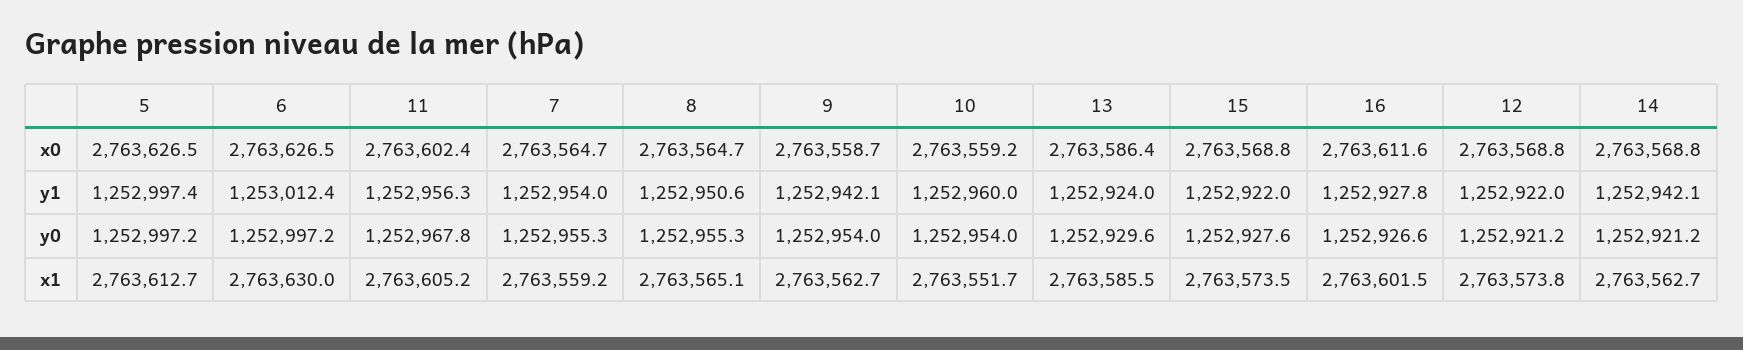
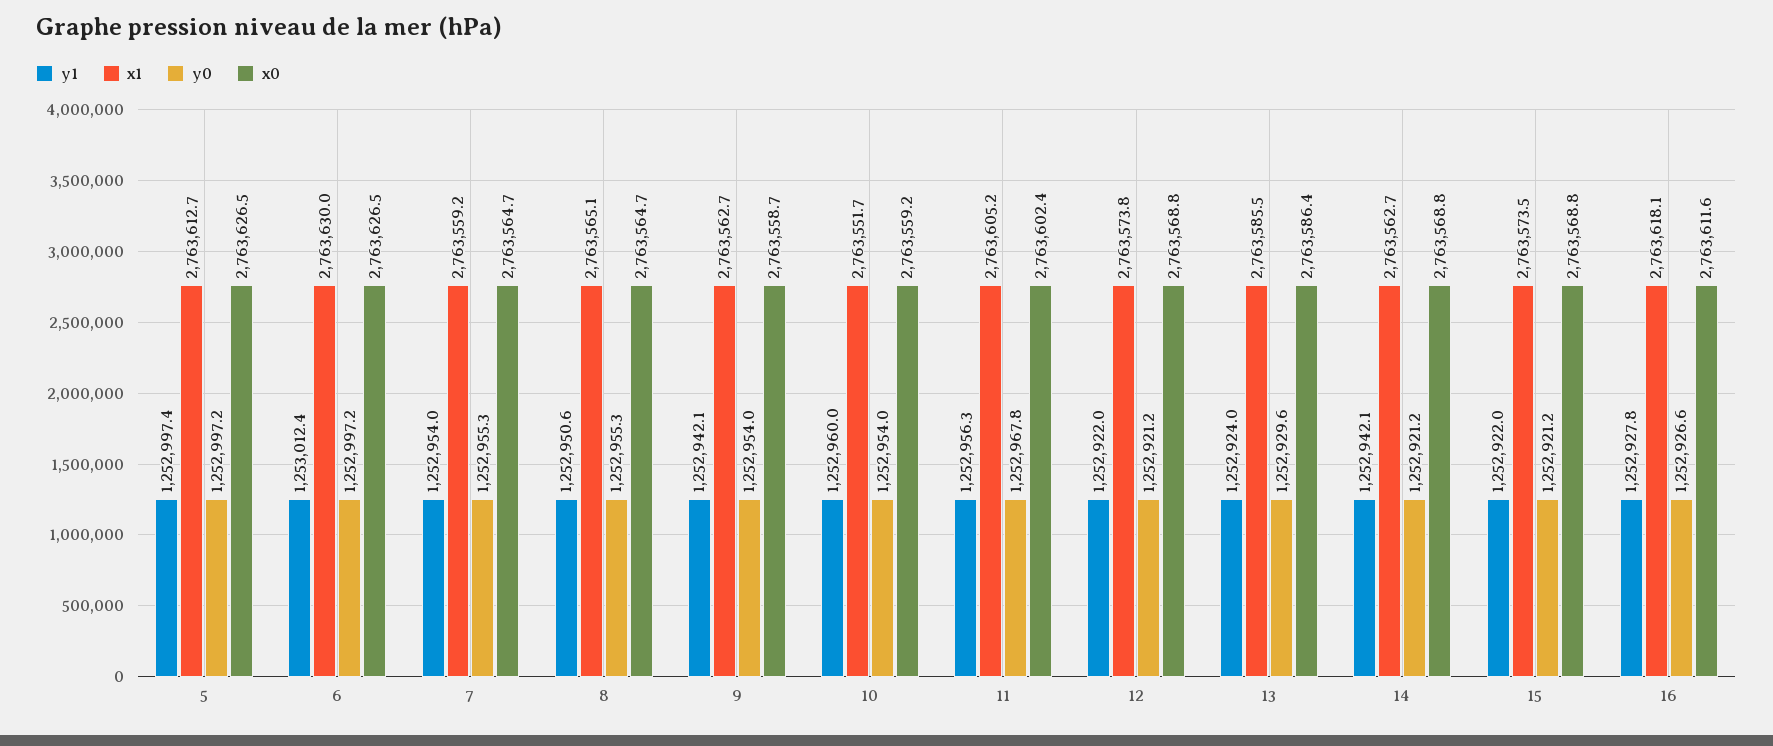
y0, 15: 1252927.6 -> 1252921.2
x1, 16: 2763601.5 -> 2763618.1

